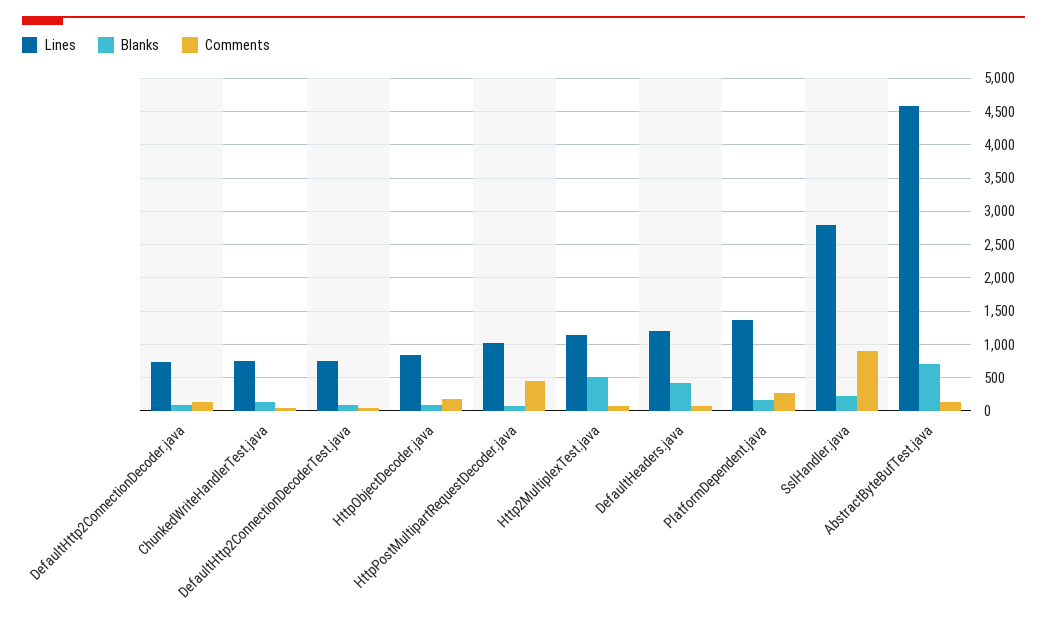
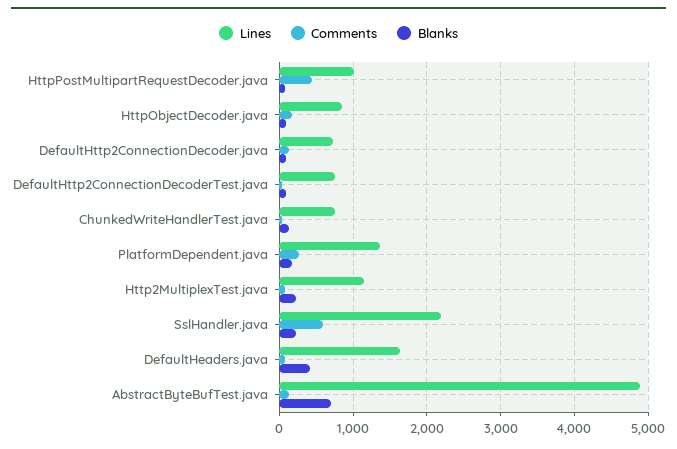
Blanks, Http2MultiplexTest.java: 500 -> 200
Lines, DefaultHeaders.java: 1200 -> 1600
Lines, SslHandler.java: 2800 -> 2200
Comments, SslHandler.java: 900 -> 600
Lines, AbstractByteBufTest.java: 4600 -> 4900

